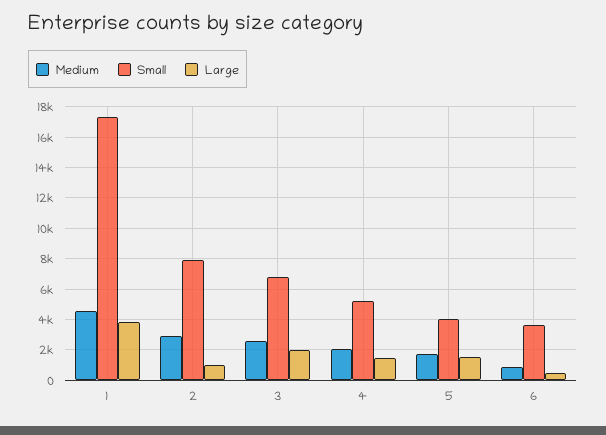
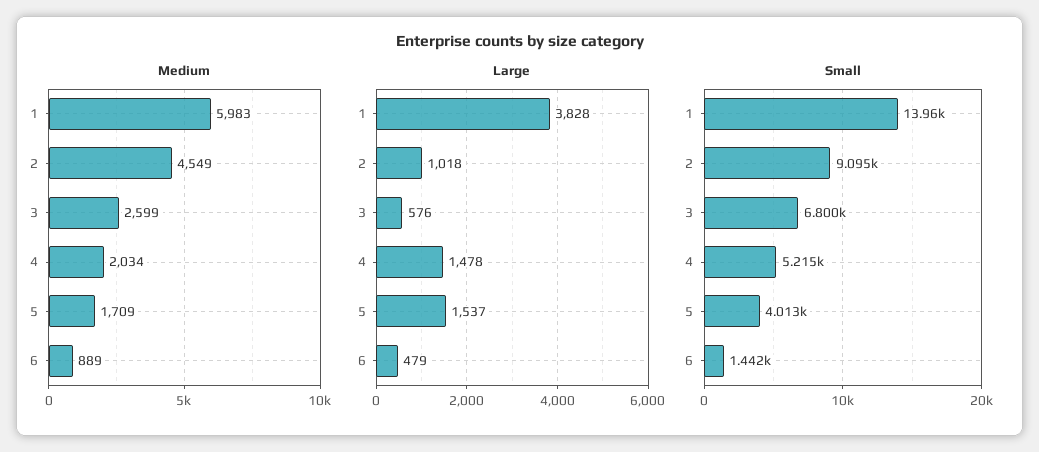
Medium, 1: 4500 -> 5983
Small, 1: 17500 -> 13960
Medium, 2: 3000 -> 4549
Small, 2: 8000 -> 9095
Large, 3: 2000 -> 576
Small, 6: 3500 -> 1442

